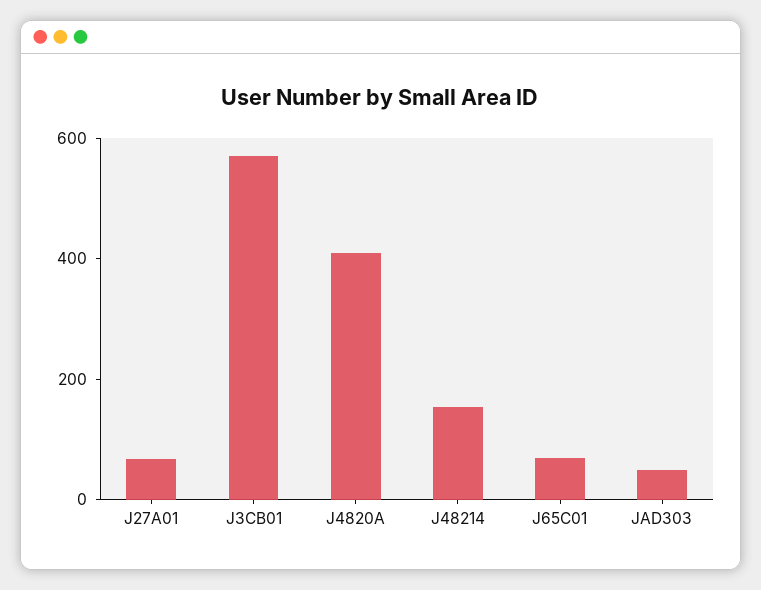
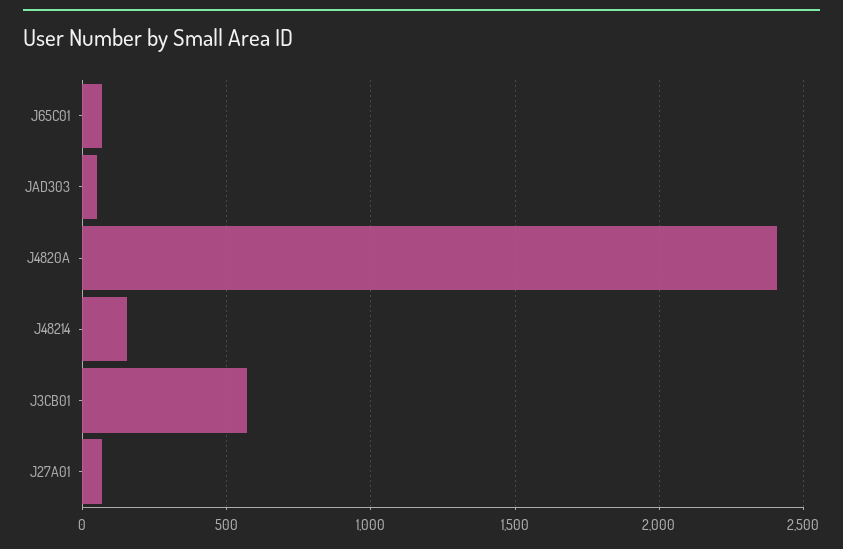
J4820A: 400 -> 2400

